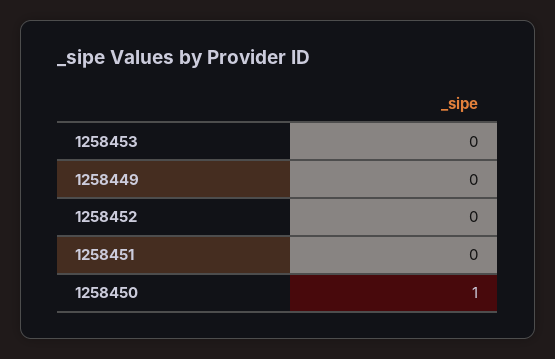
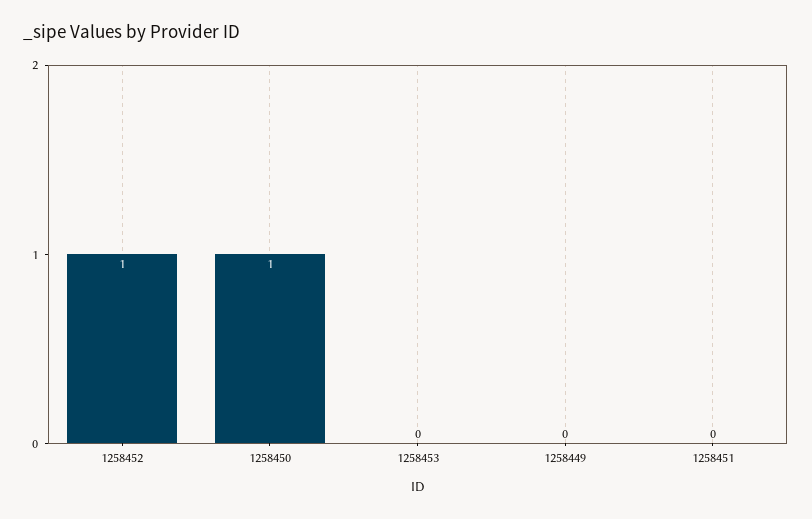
1258452: 0 -> 1

